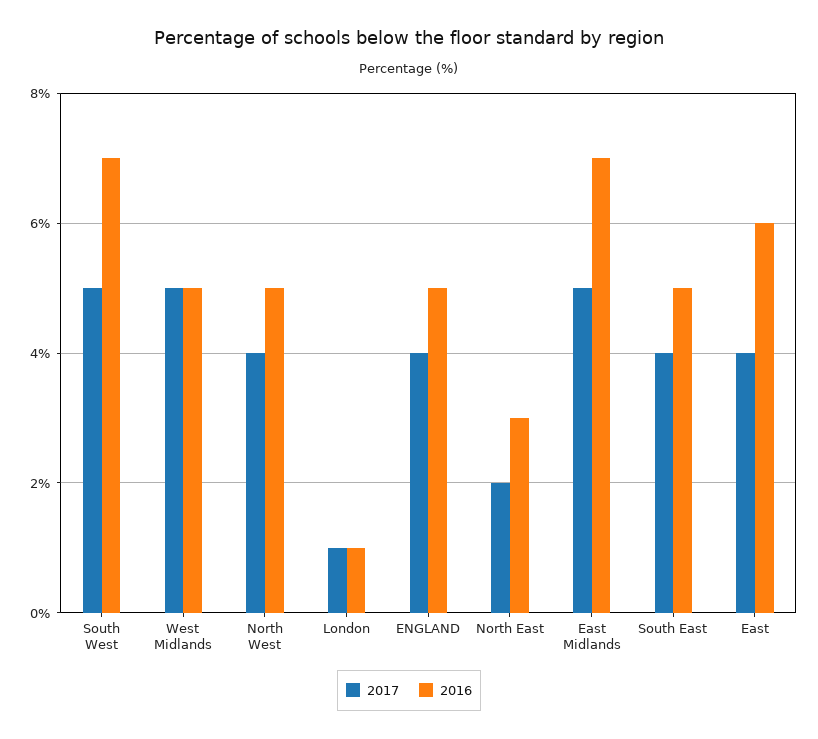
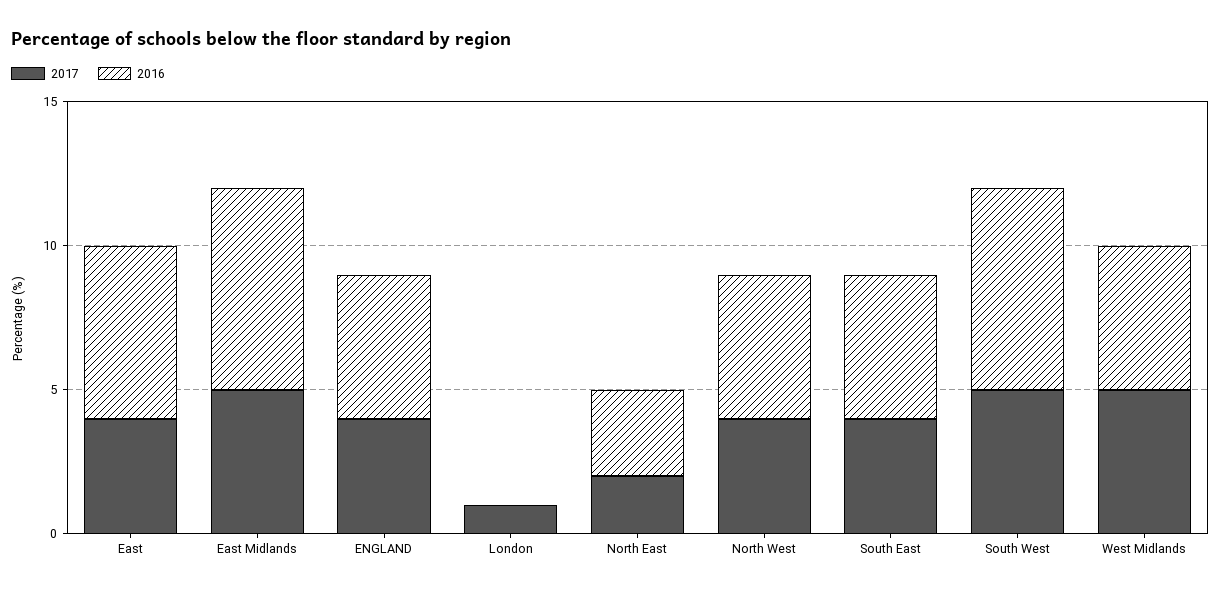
2016, London: 1 -> 0

